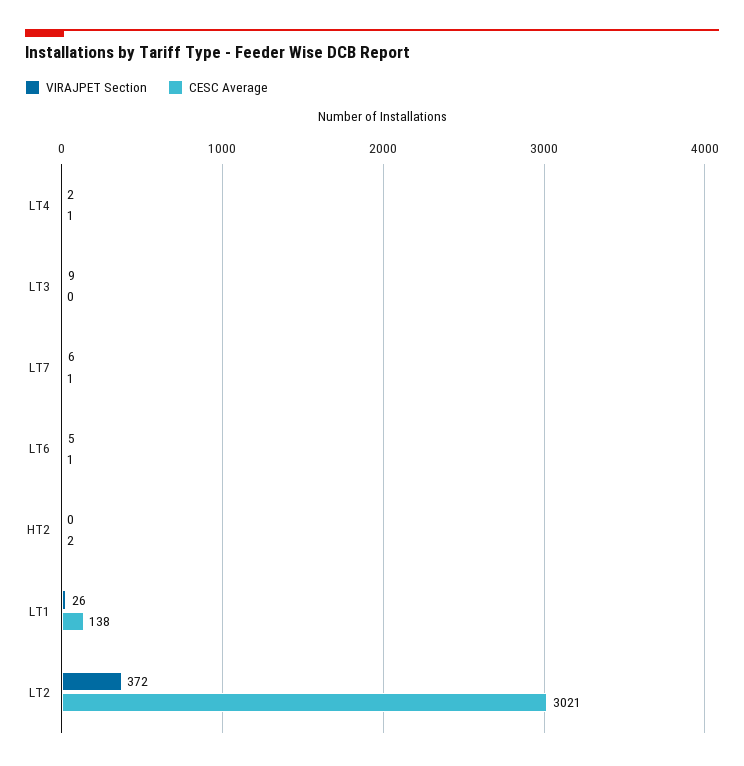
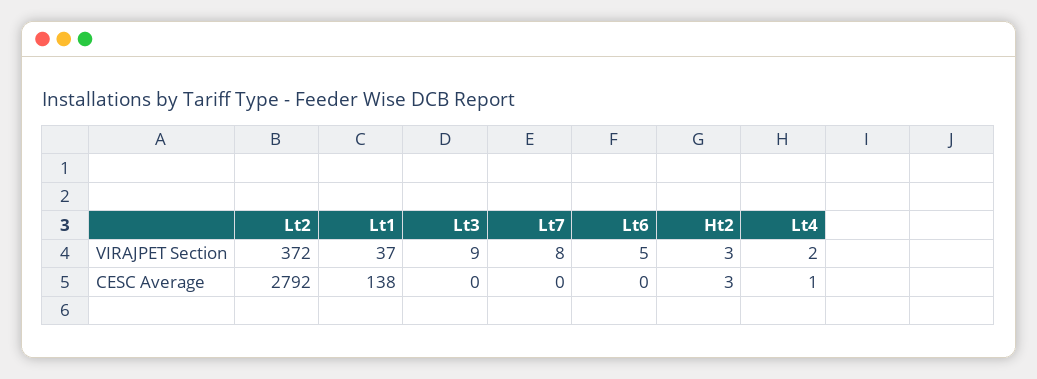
VIRAJPET Section, LT7: 6 -> 8
CESC Average, LT7: 1 -> 0
CESC Average, LT6: 1 -> 0
VIRAJPET Section, HT2: 0 -> 3
CESC Average, HT2: 2 -> 3
VIRAJPET Section, LT1: 26 -> 37
CESC Average, LT2: 3021 -> 2792

